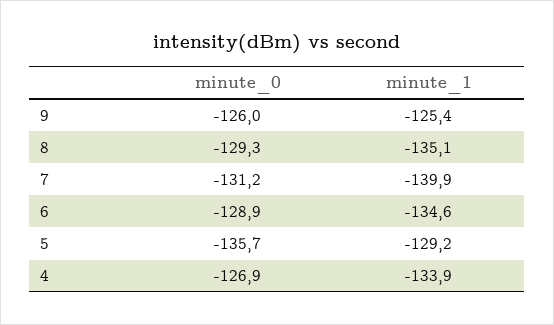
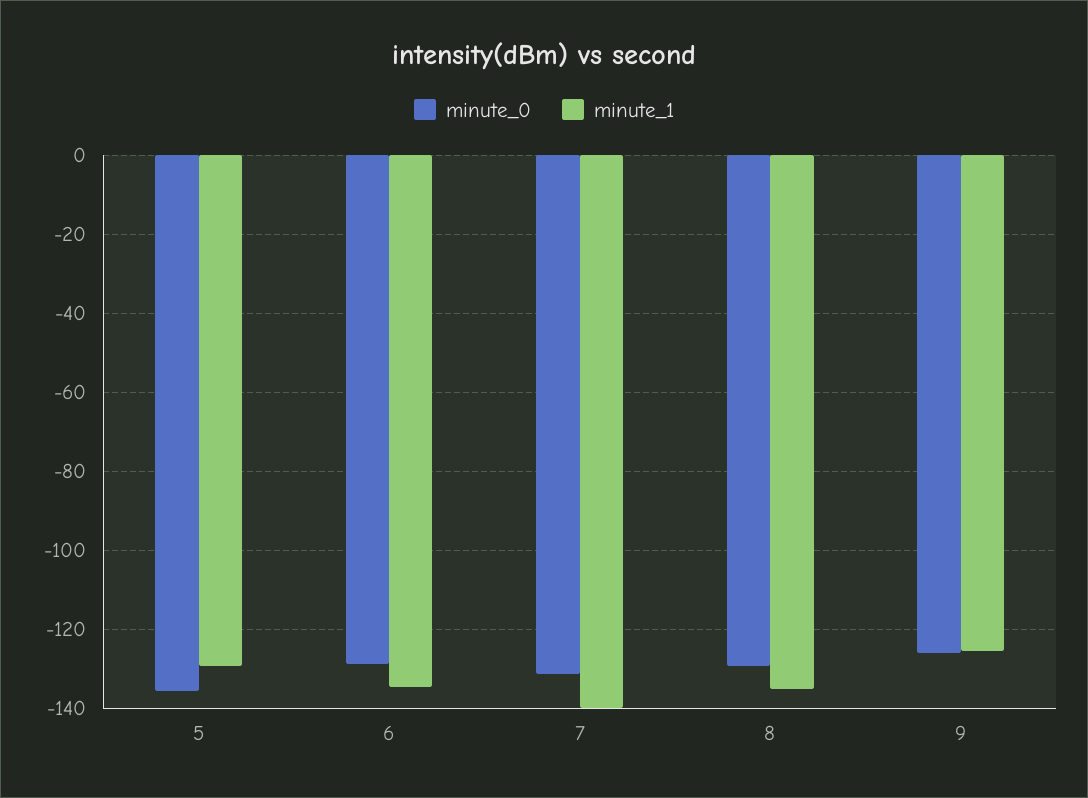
minute_0, 4: -126.9 -> none
minute_1, 4: -133.9 -> none

